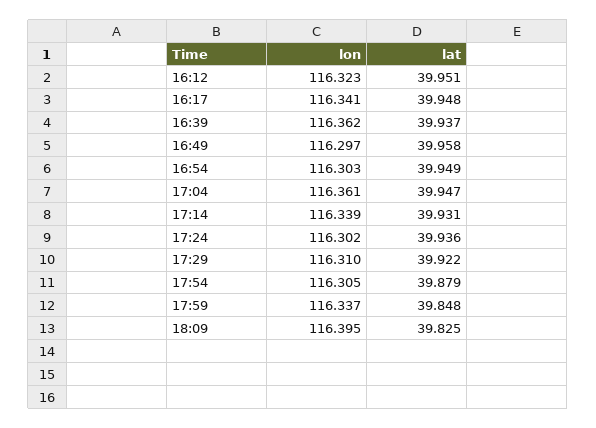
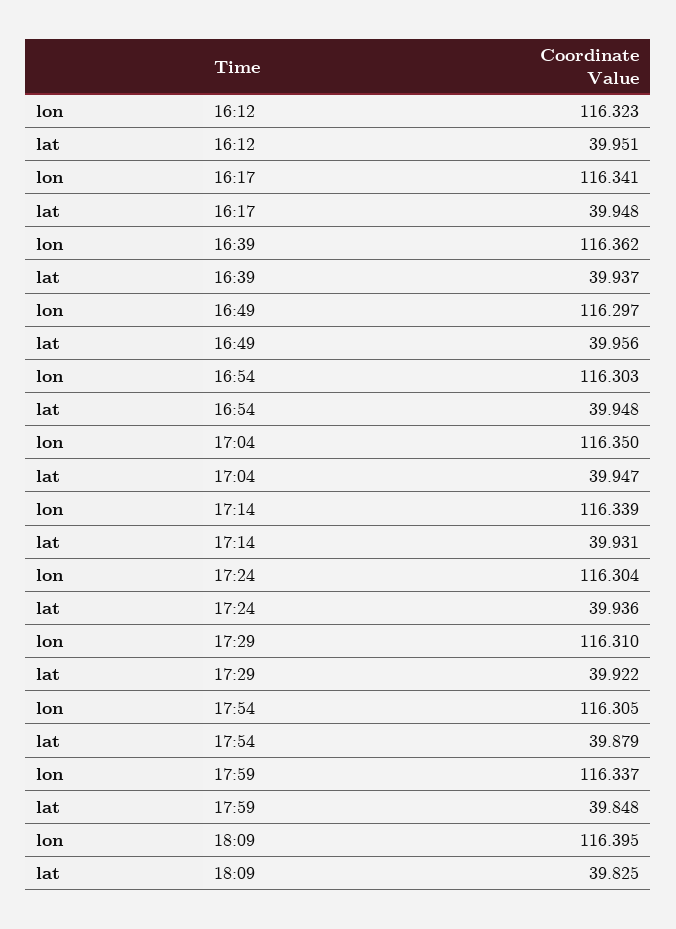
lat, 16:49: 39.958 -> 39.956
lat, 16:54: 39.949 -> 39.948
lon, 17:04: 116.361 -> 116.35
lon, 17:24: 116.302 -> 116.304

